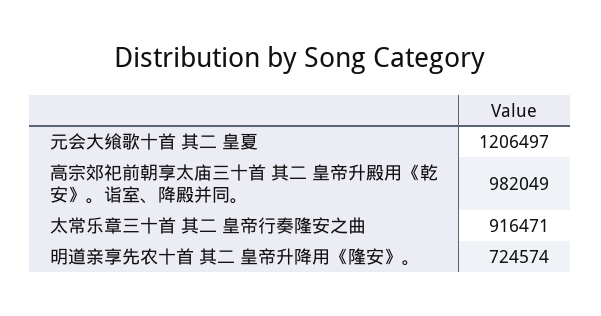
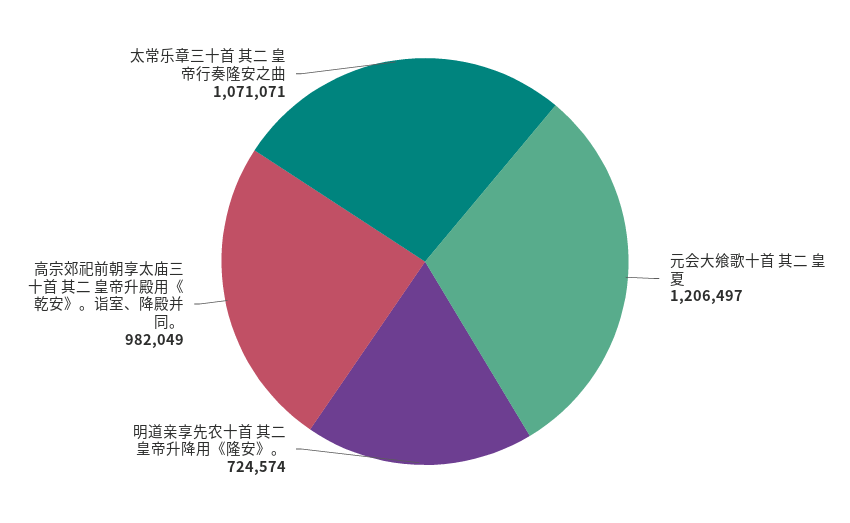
太常乐章三十首 其二 皇帝行奏隆安之曲: 916471 -> 1071071

